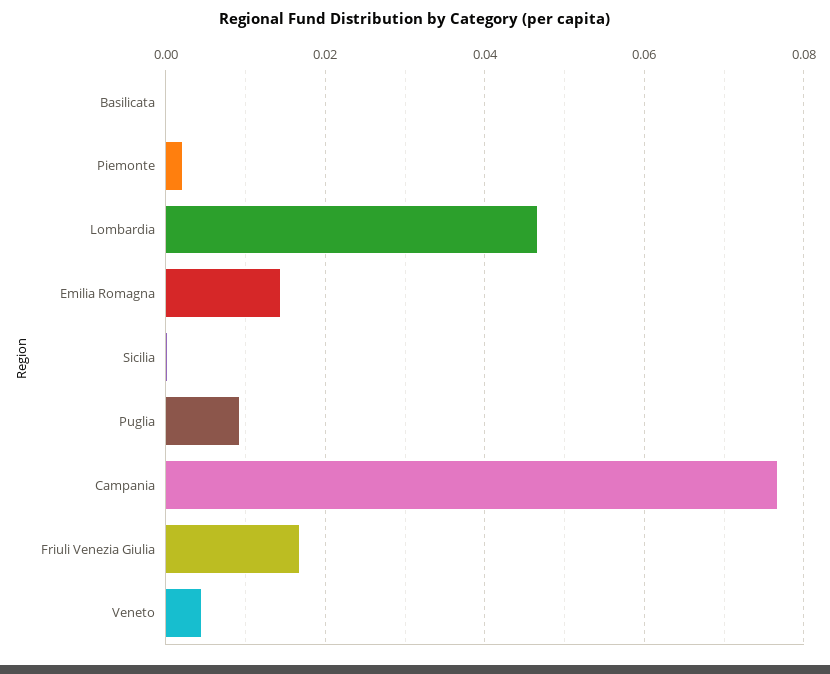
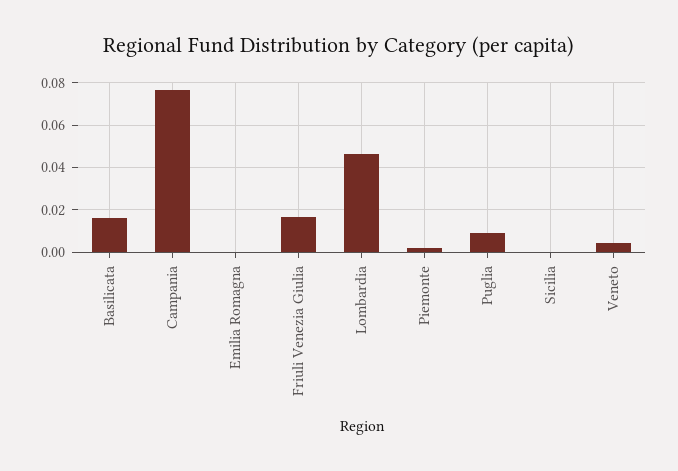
Basilicata: 0 -> 0.015
Emilia Romagna: 0.014 -> 0

